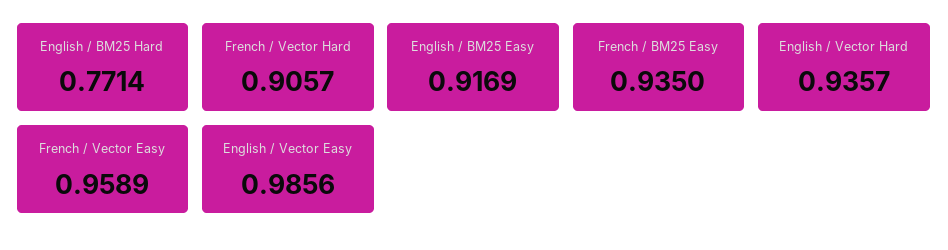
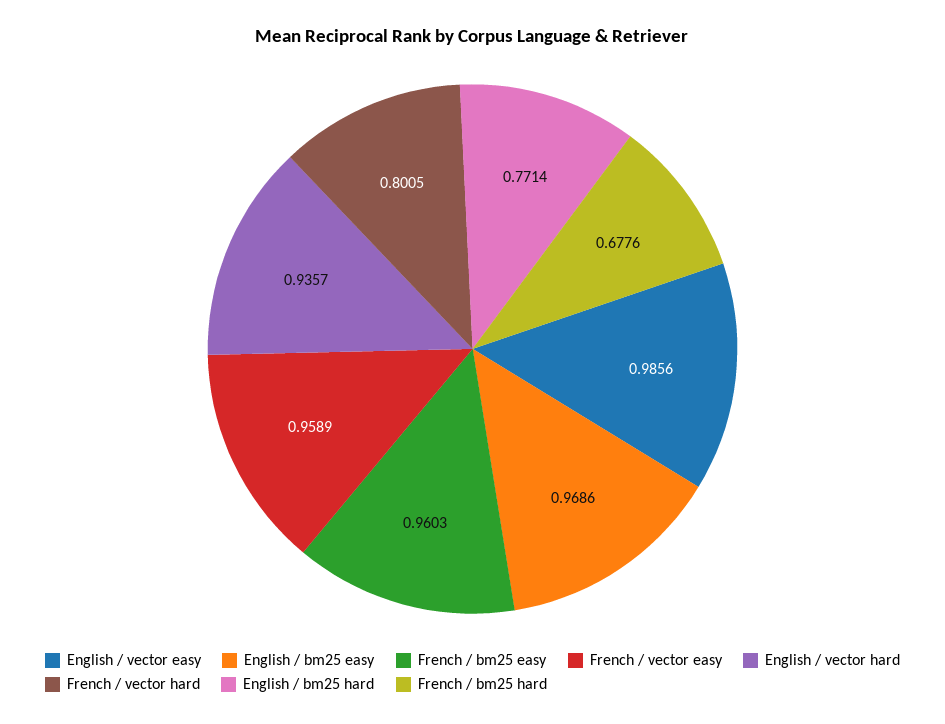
French / Vector Hard: 0.9057 -> 0.8005
English / BM25 Easy: 0.9169 -> 0.9686
French / BM25 Easy: 0.935 -> 0.9603
French / bm25 hard: none -> 0.6776

